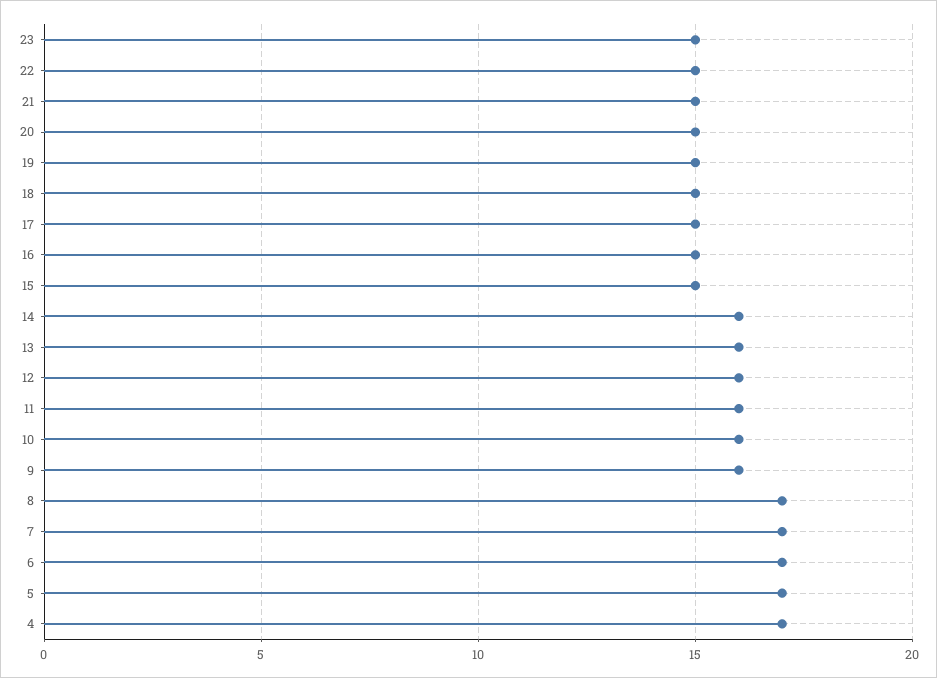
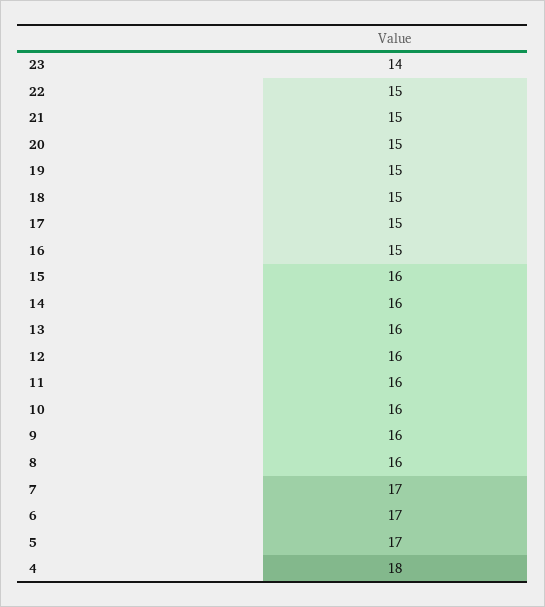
23: 15 -> 14
15: 15 -> 16
8: 17 -> 16
4: 17 -> 18

